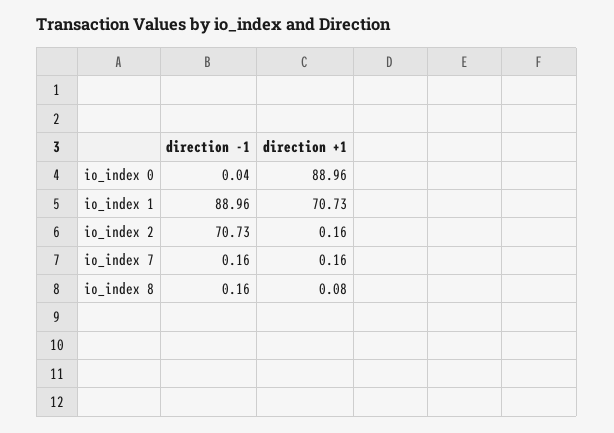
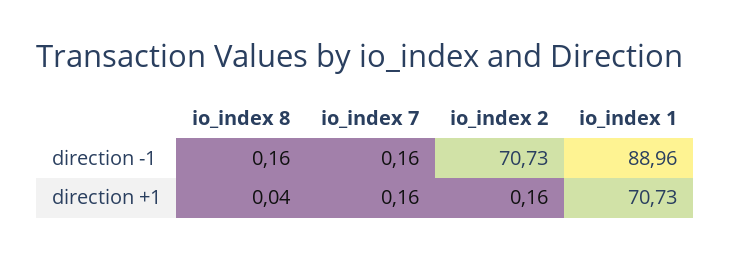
direction -1, io_index 0: 0.04 -> none
direction +1, io_index 0: 88.96 -> none
direction +1, io_index 8: 0.08 -> 0.04

